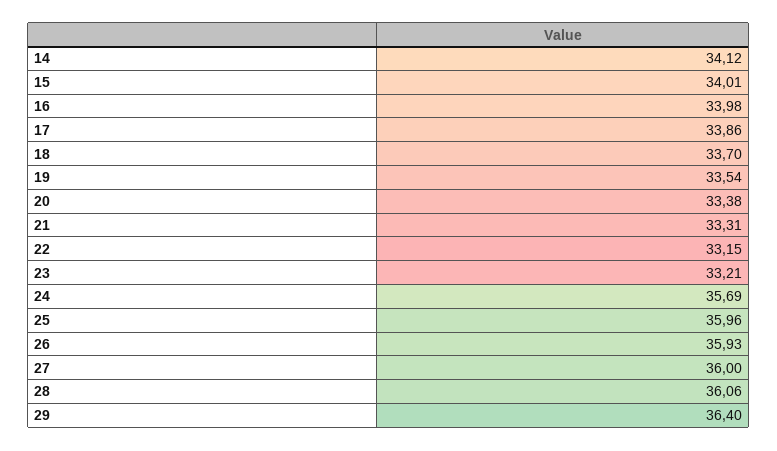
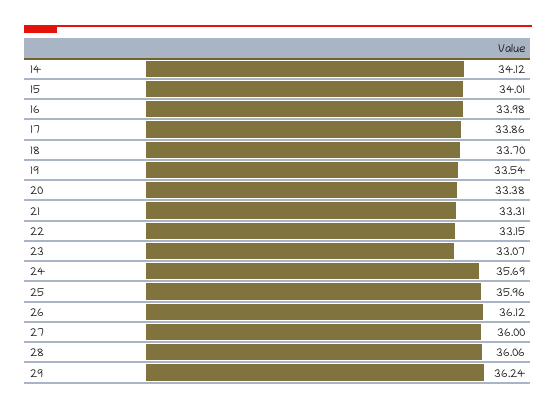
23: 33.21 -> 33.07
26: 35.93 -> 36.12
29: 36.4 -> 36.24

